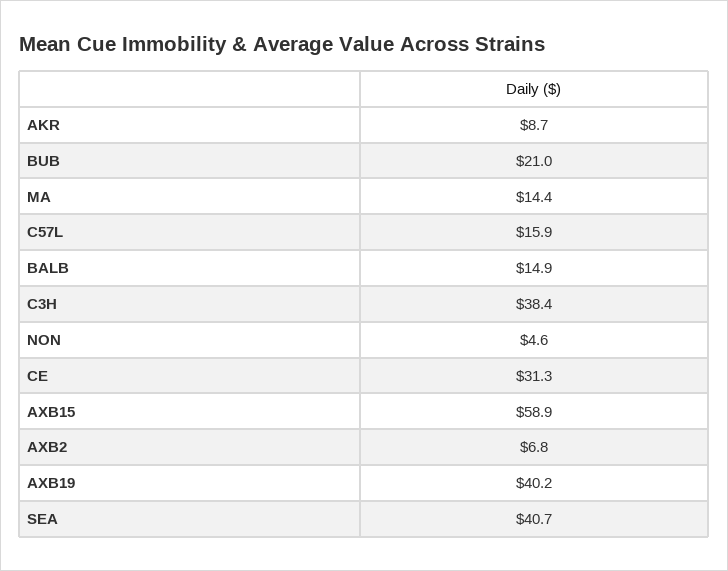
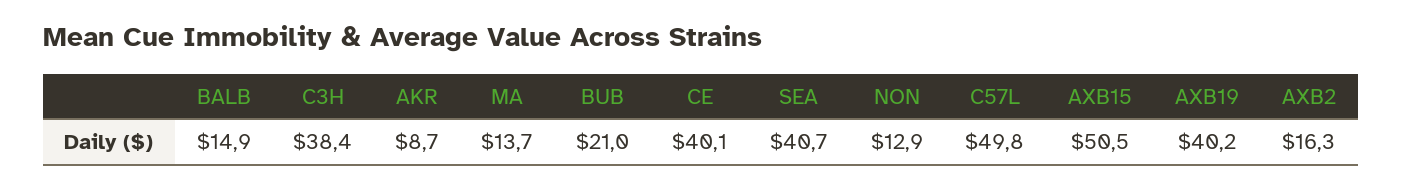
MA: 14.4 -> 13.7
C57L: 15.9 -> 49.8
NON: 4.6 -> 12.9
CE: 31.3 -> 40.1
AXB15: 58.9 -> 50.5
AXB2: 6.8 -> 16.3

